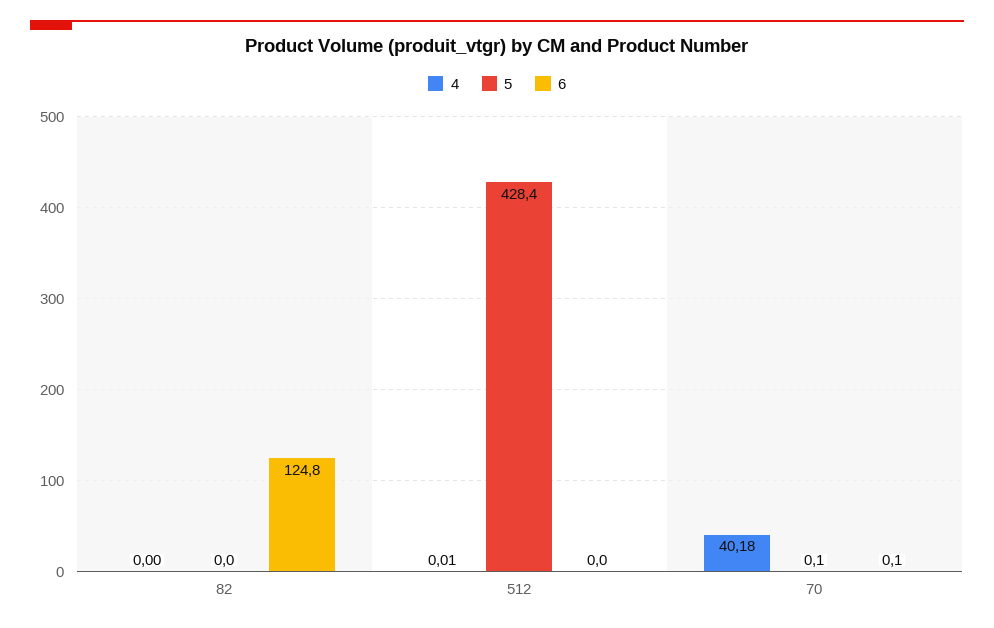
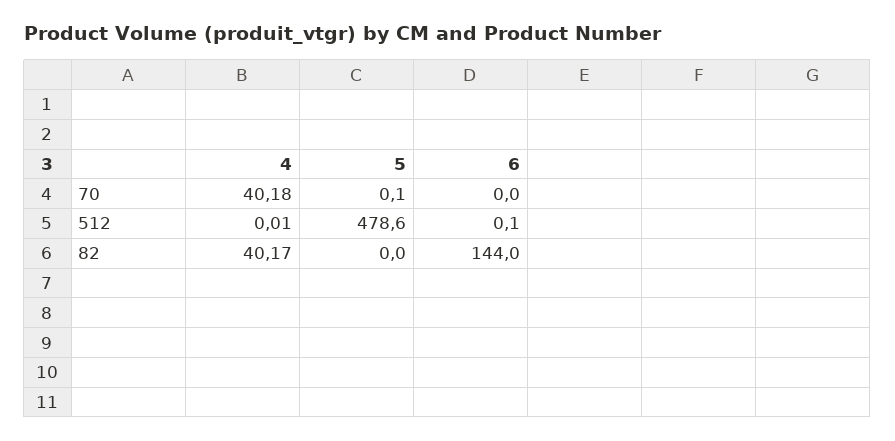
4, 82: 0 -> 40.17
6, 82: 124.8 -> 144
5, 512: 428.4 -> 478.6
6, 512: 0 -> 0.1
6, 70: 0.1 -> 0

